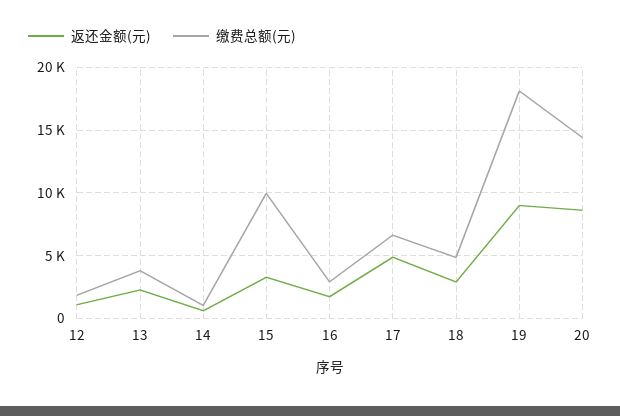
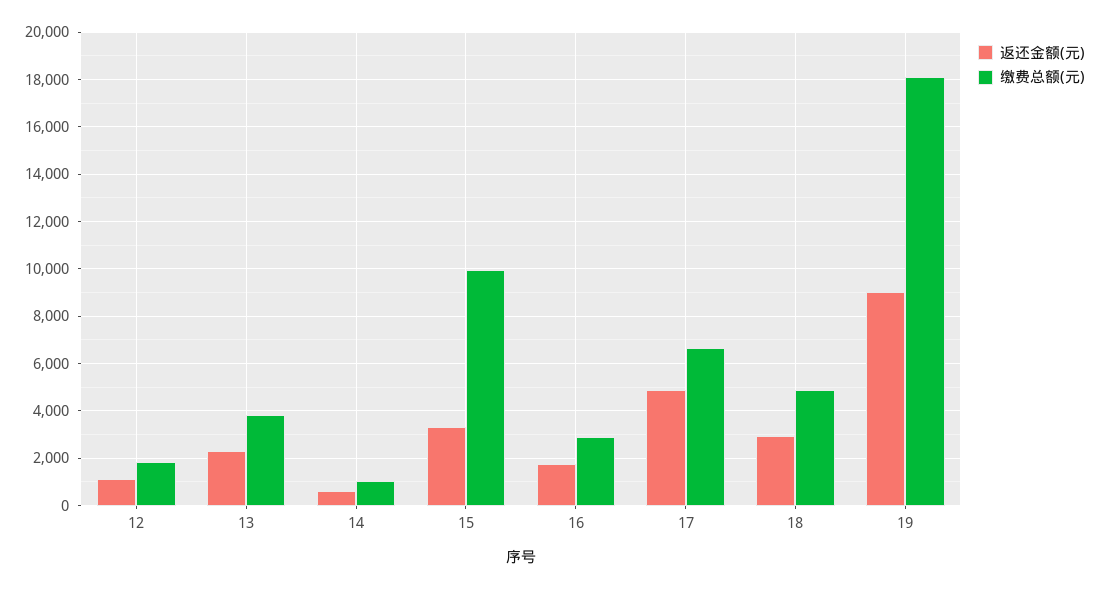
返还金额(元), 20: 8500 -> none
缴费总额(元), 20: 14500 -> none

